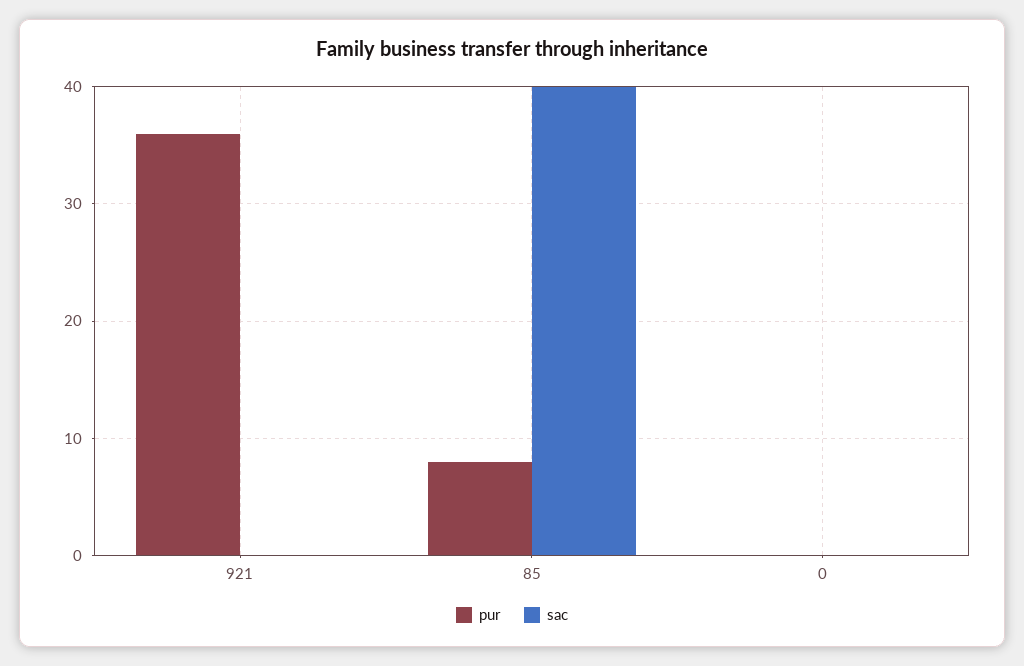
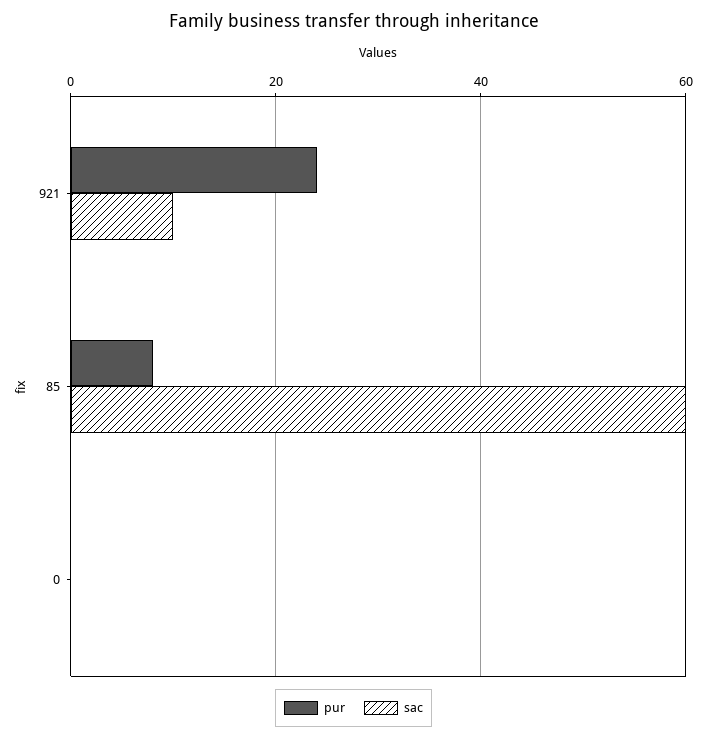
pur, 921: 36 -> 25
sac, 921: 0 -> 10
sac, 85: 40 -> 60

